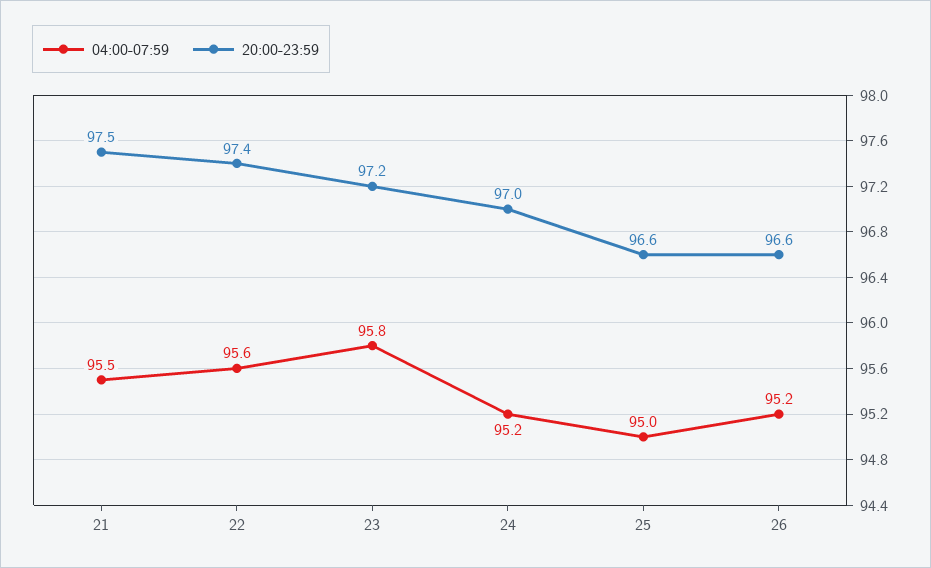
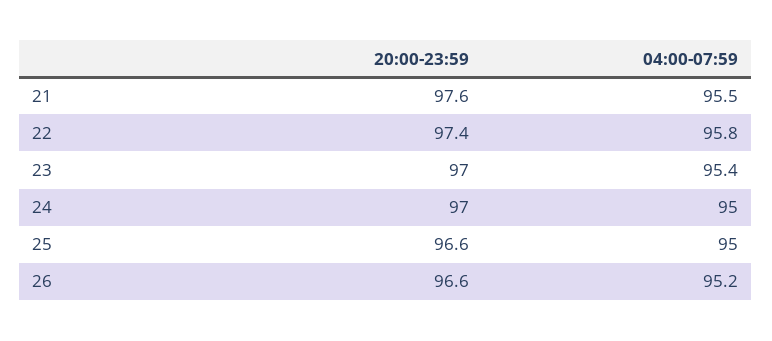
20:00-23:59, 21: 97.5 -> 97.6
04:00-07:59, 22: 95.6 -> 95.8
04:00-07:59, 23: 95.8 -> 95.4
20:00-23:59, 23: 97.2 -> 97
04:00-07:59, 24: 95.2 -> 95

